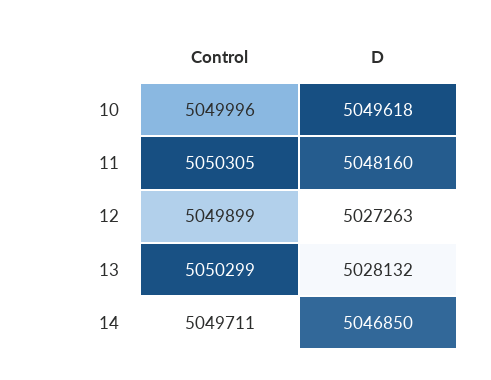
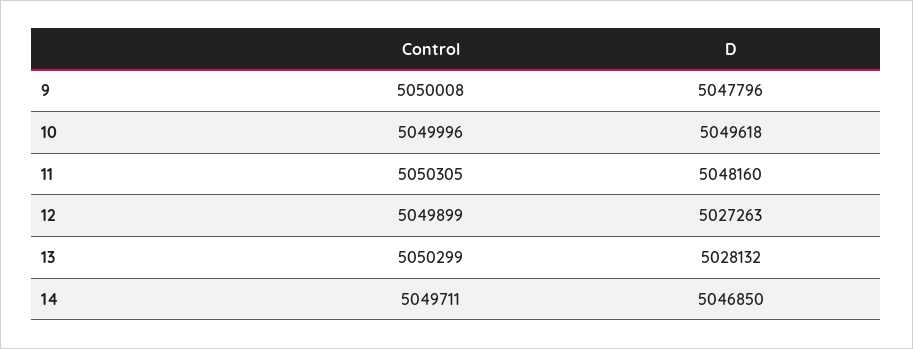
Control, 9: none -> 5050008
D, 9: none -> 5047796

